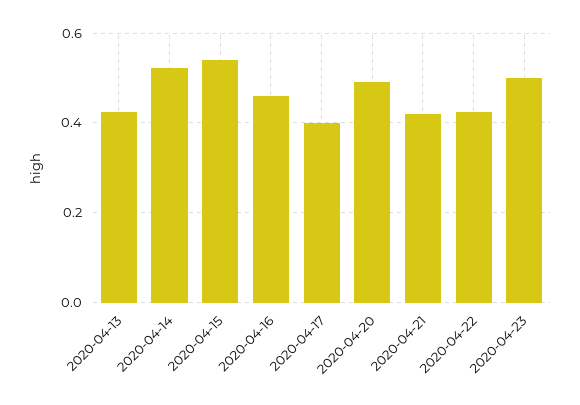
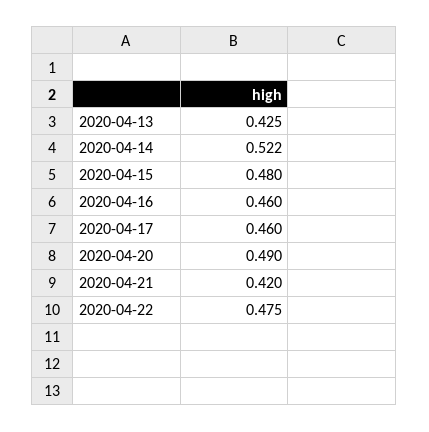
2020-04-15: 0.54 -> 0.48
2020-04-17: 0.4 -> 0.46
2020-04-22: 0.42 -> 0.475
2020-04-23: 0.5 -> none

